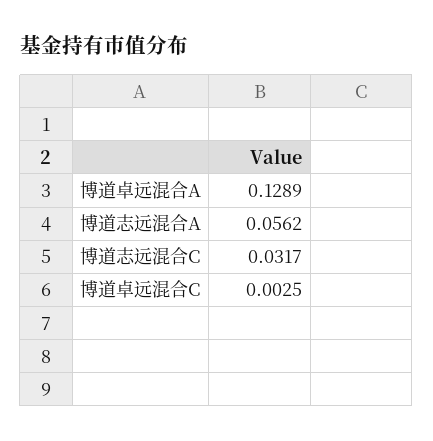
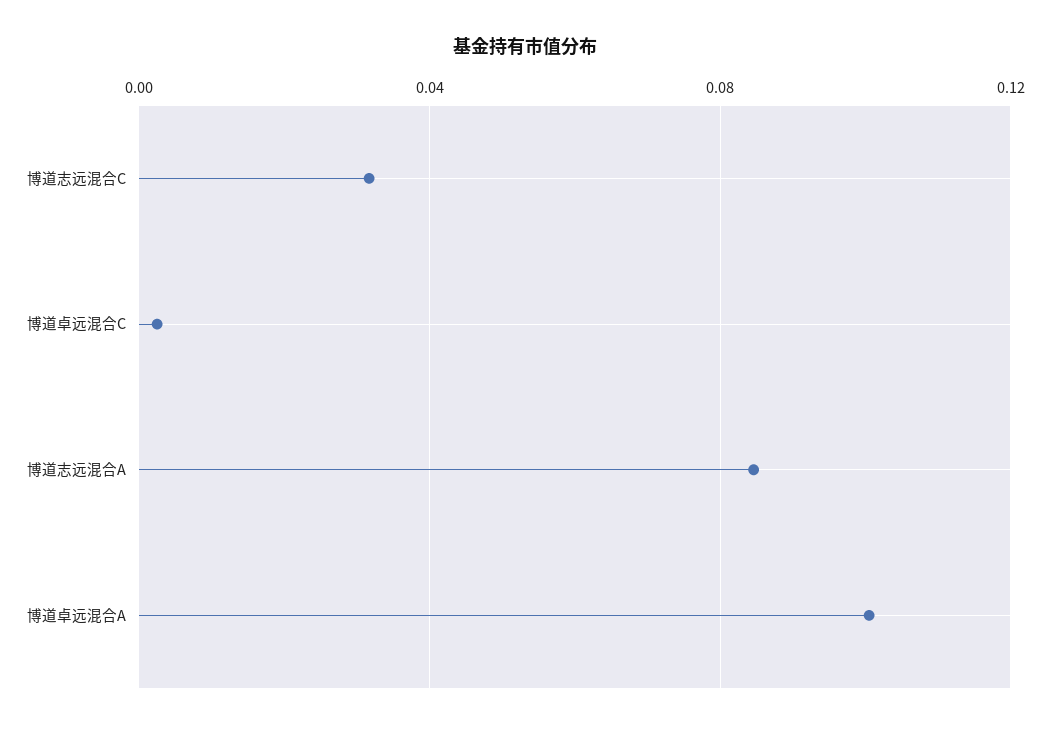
博道卓远混合A: 0.1289 -> 0.1
博道志远混合A: 0.0562 -> 0.085

